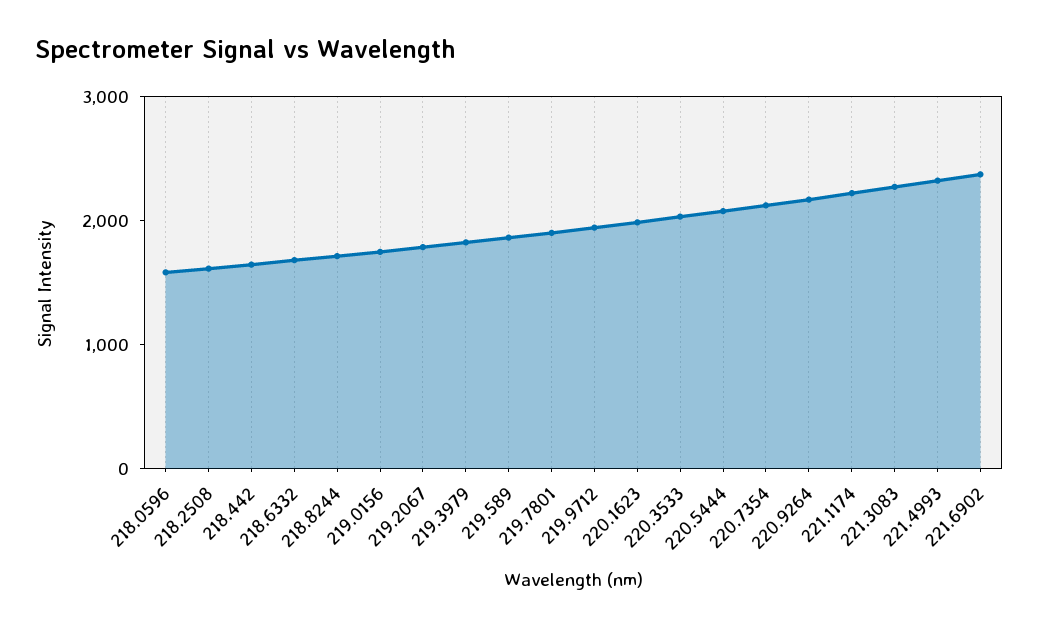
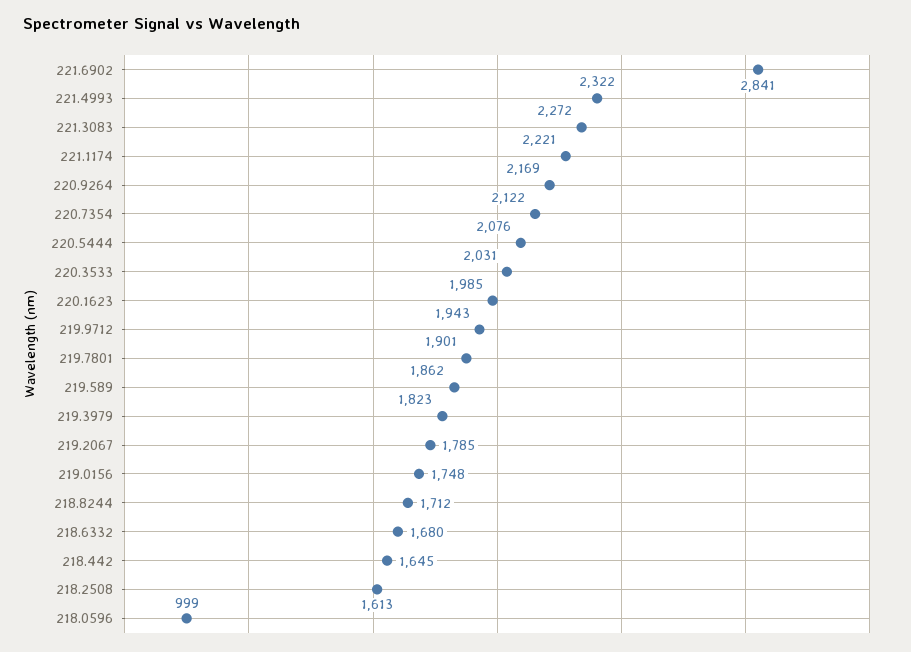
218.0596: 1600 -> 999
221.6902: 2400 -> 2841

